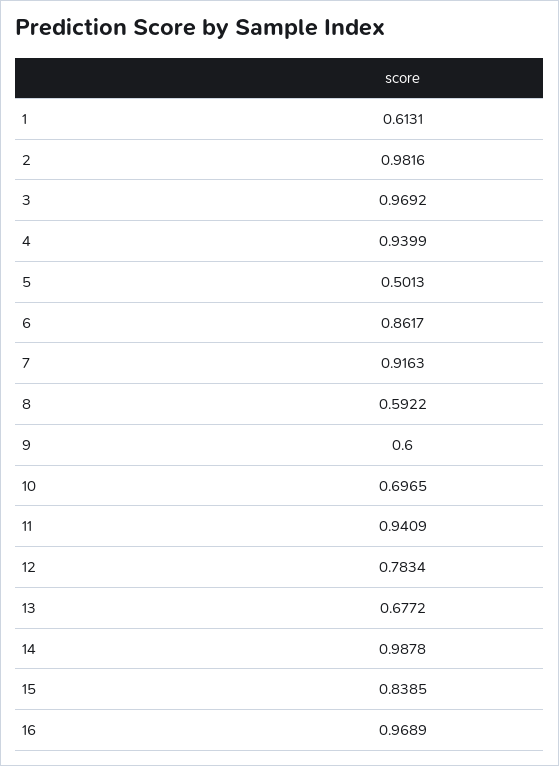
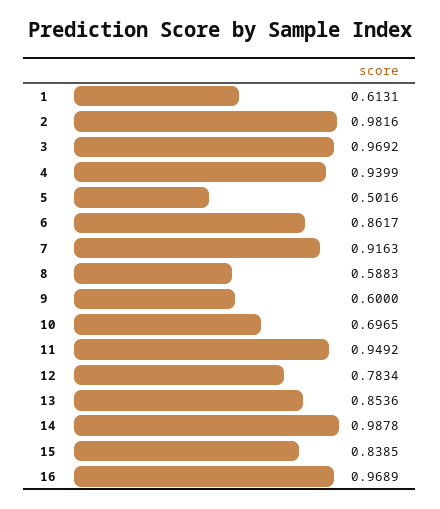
5: 0.5013 -> 0.5016
8: 0.5922 -> 0.5883
11: 0.9409 -> 0.9492
13: 0.6772 -> 0.8536

